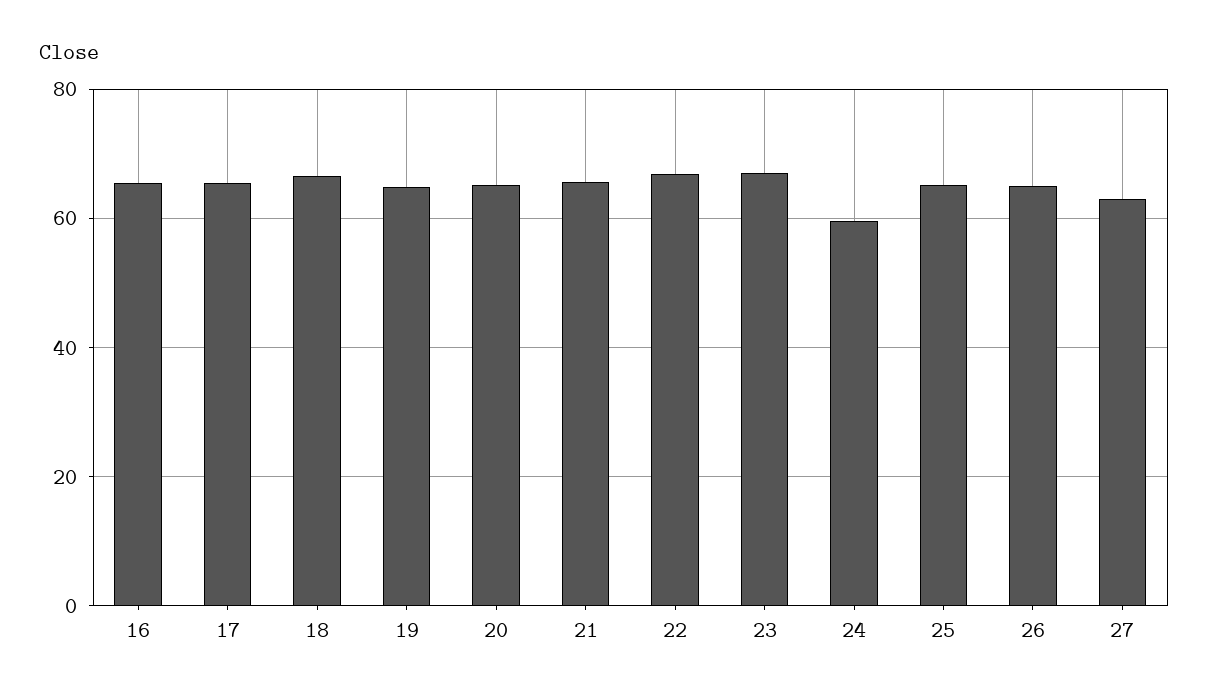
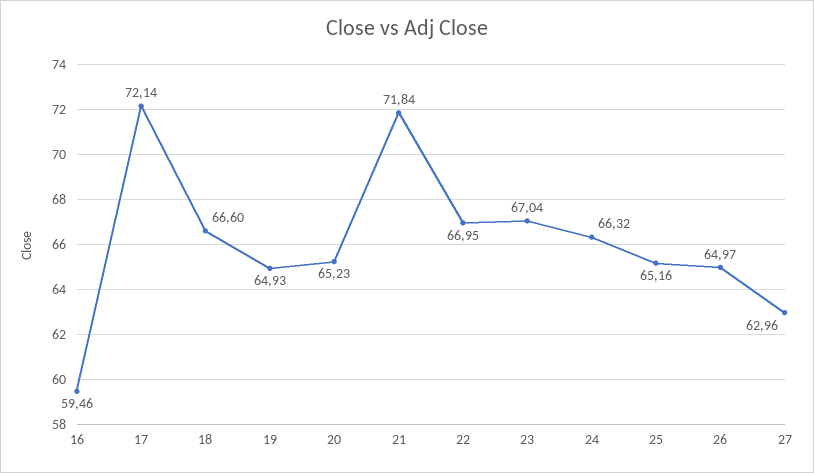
16: 66 -> 59.46
17: 66 -> 72.14
21: 66 -> 71.84
24: 60 -> 66.32

